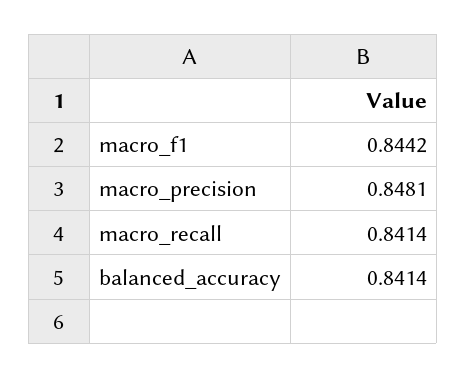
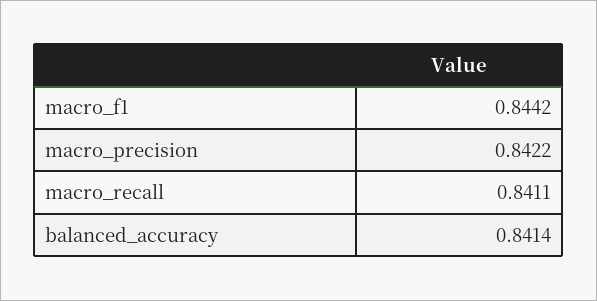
macro_precision: 0.8481 -> 0.8422
macro_recall: 0.8414 -> 0.8411

